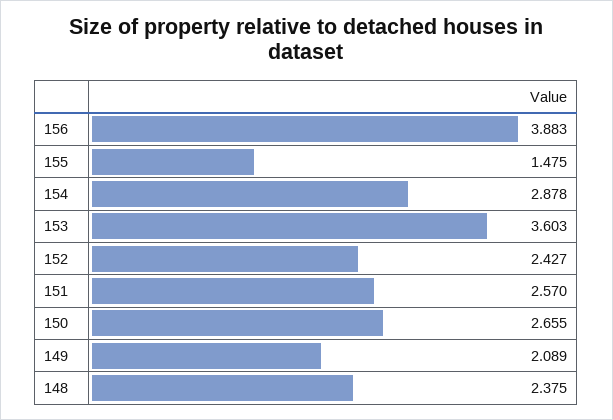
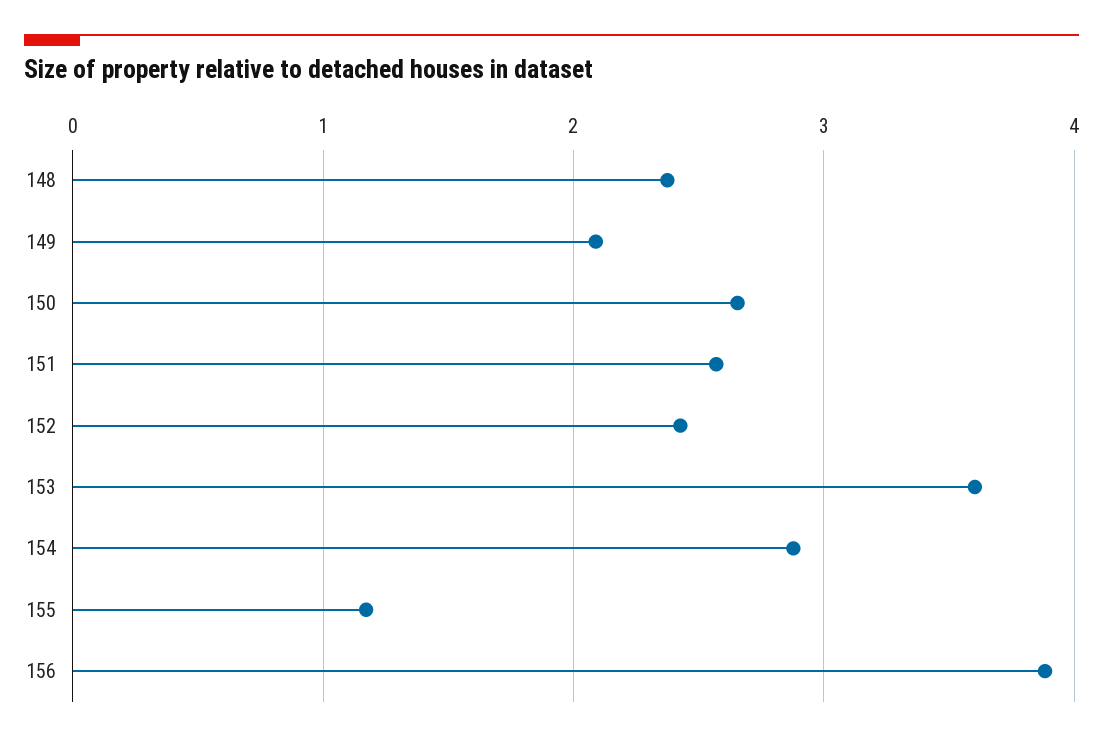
155: 1.475 -> 1.2

